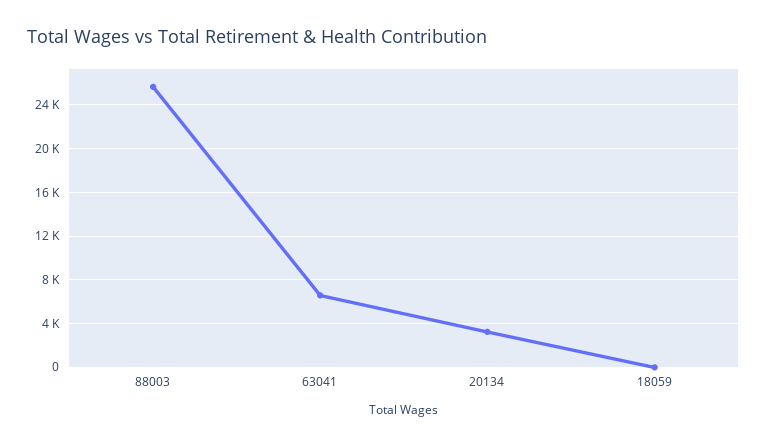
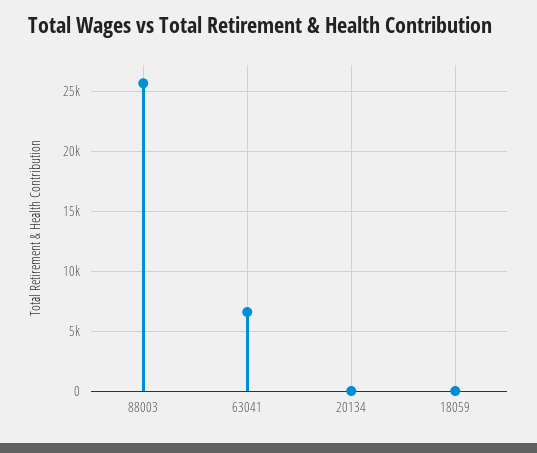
20134: 3000 -> 0

